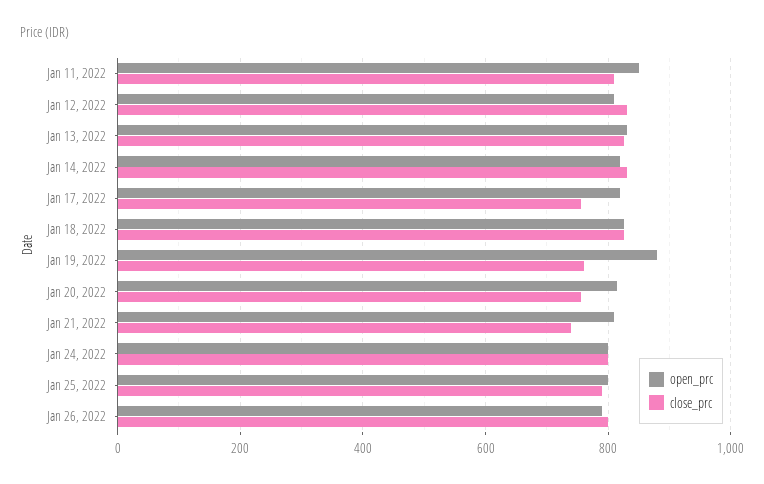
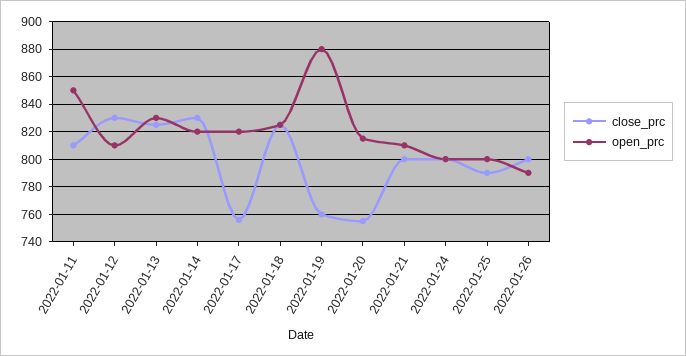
close_prc, Jan 21, 2022: 740 -> 800

